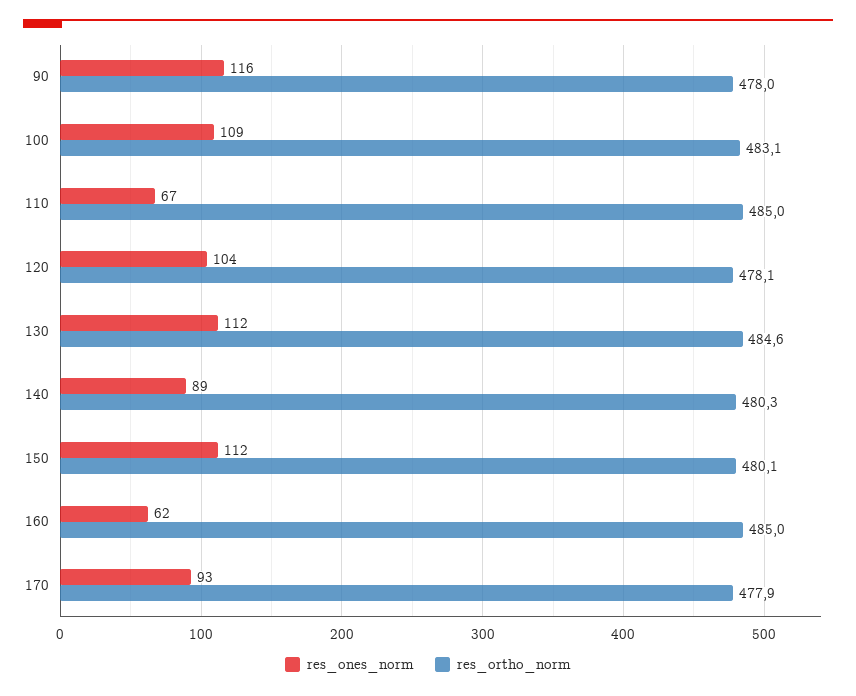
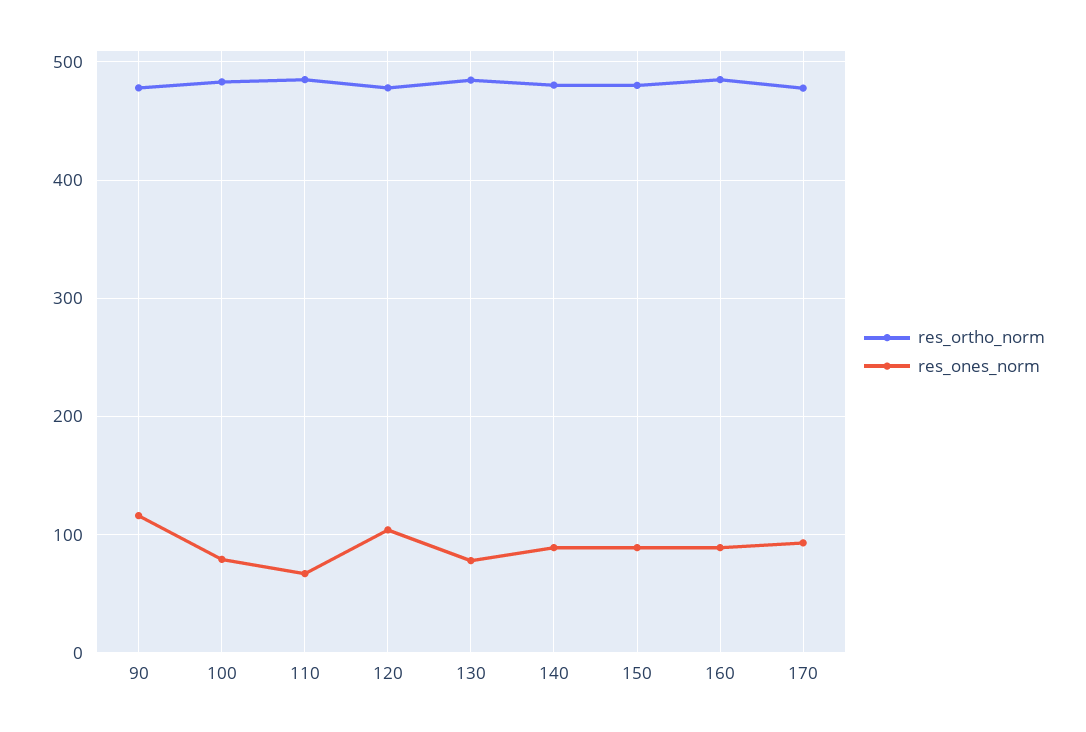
res_ones_norm, 100: 109 -> 80
res_ones_norm, 130: 112 -> 80
res_ones_norm, 150: 112 -> 90
res_ones_norm, 160: 62 -> 90

